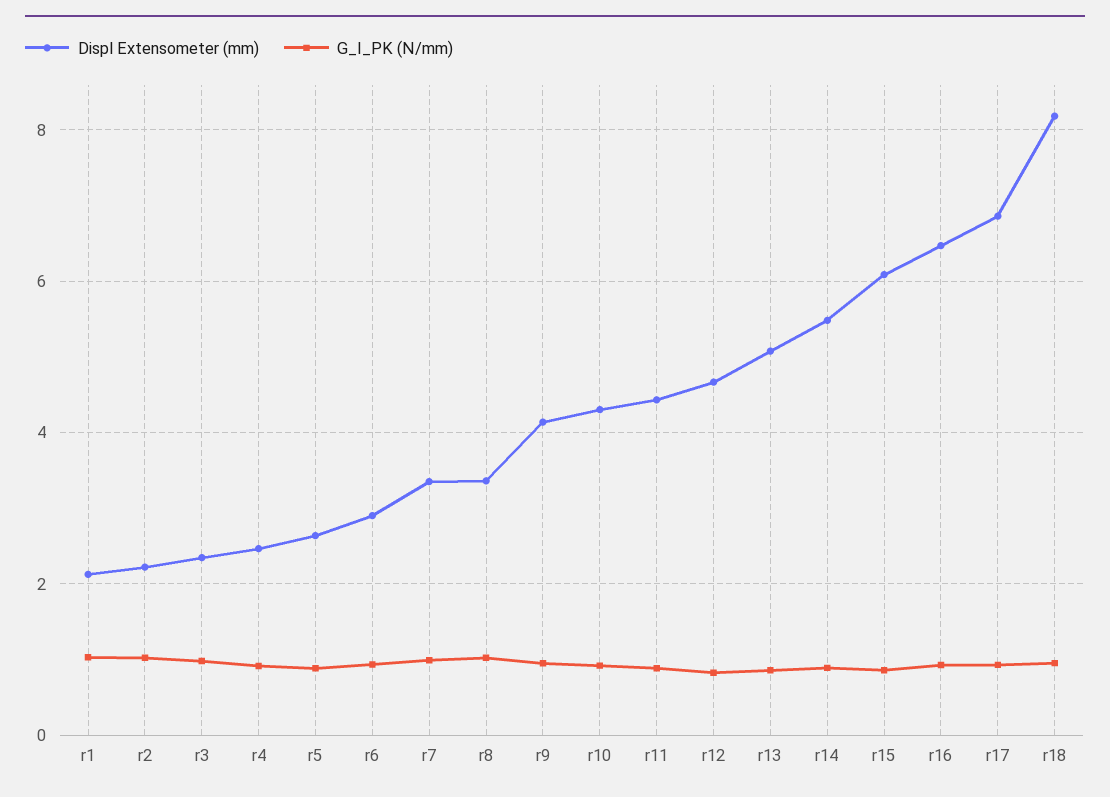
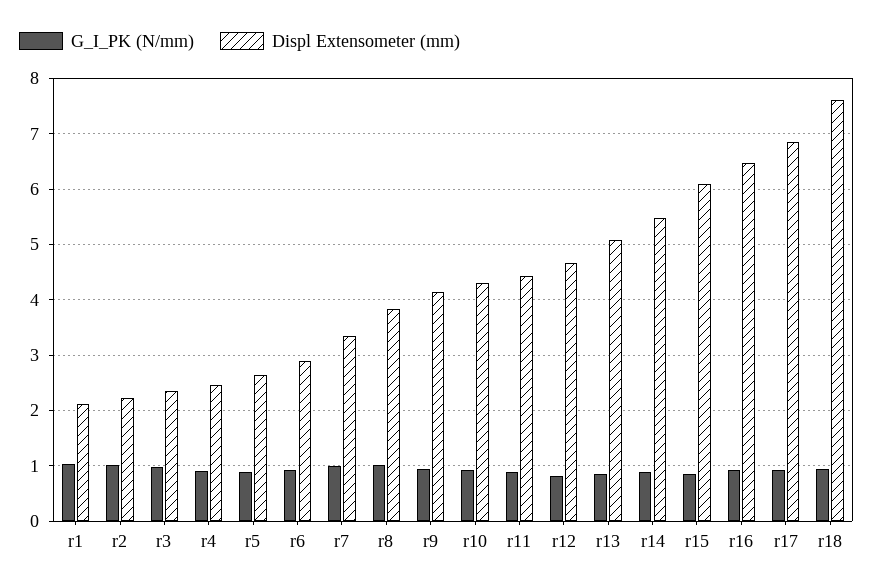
Displ Extensometer (mm), r8: 3.4 -> 3.8
Displ Extensometer (mm), r18: 8.2 -> 7.6

